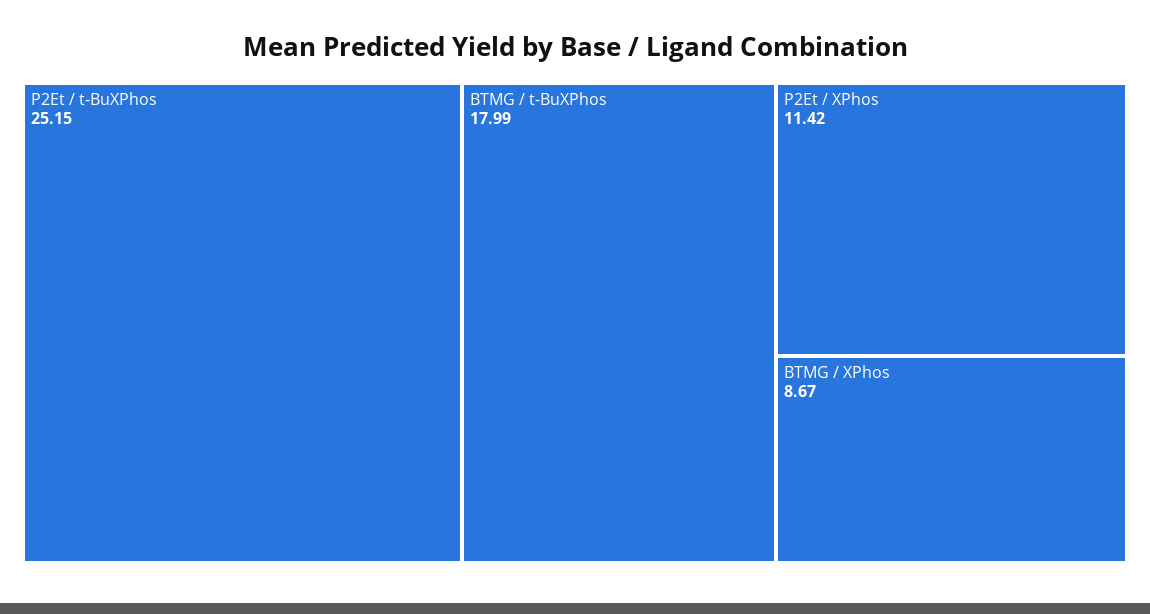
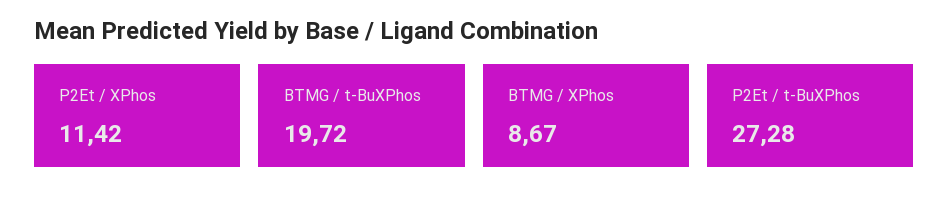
P2Et / t-BuXPhos: 25.15 -> 27.28
BTMG / t-BuXPhos: 17.99 -> 19.72

